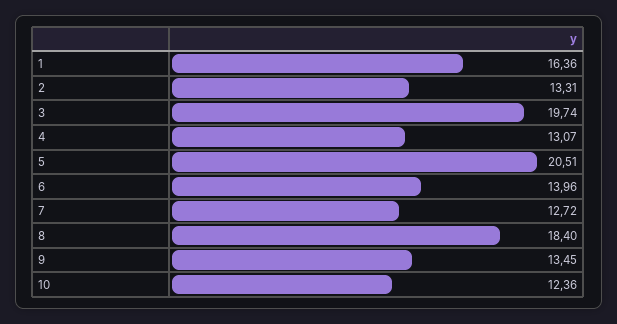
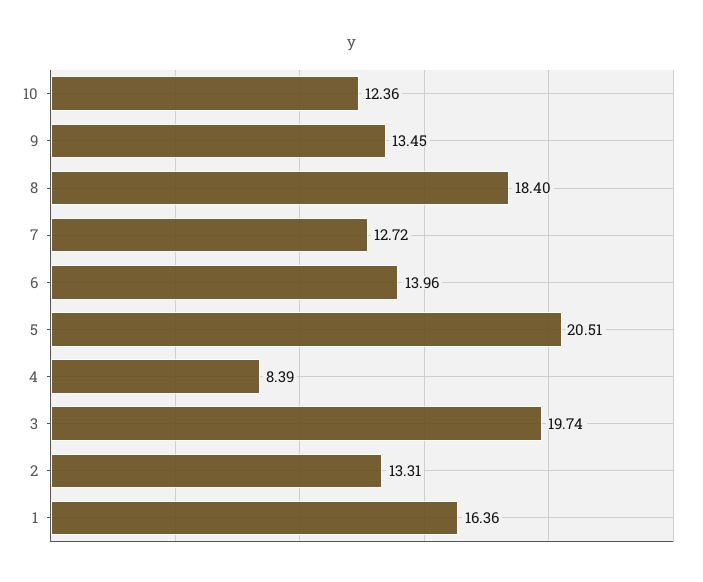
4: 13.07 -> 8.39

